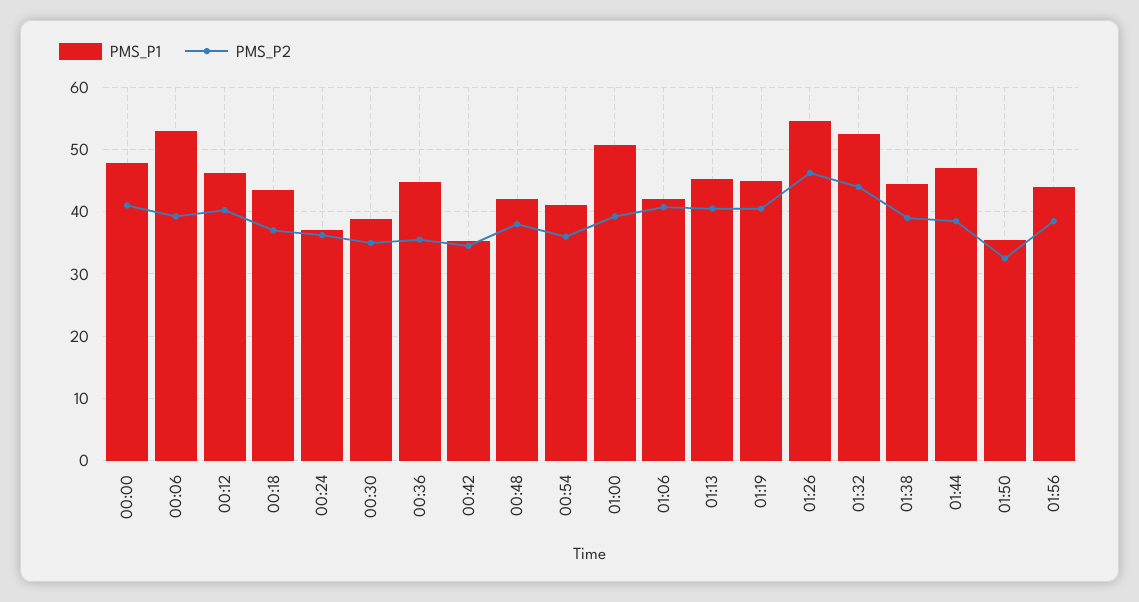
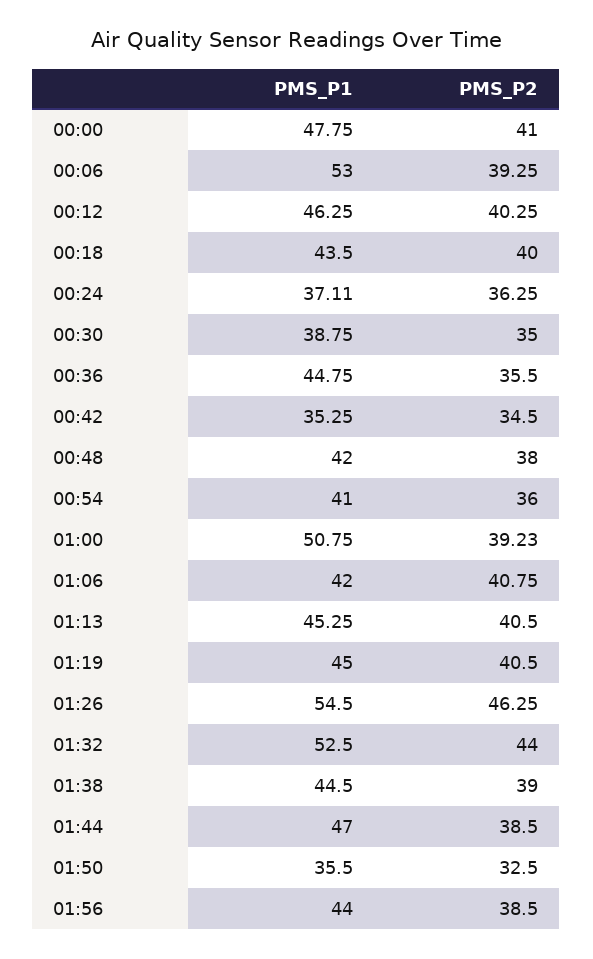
PMS_P2, 00:18: 37 -> 40

